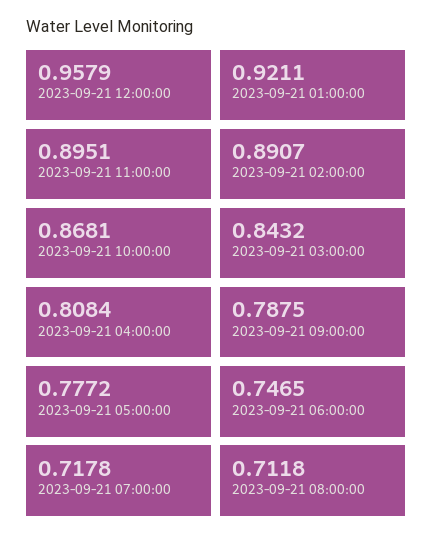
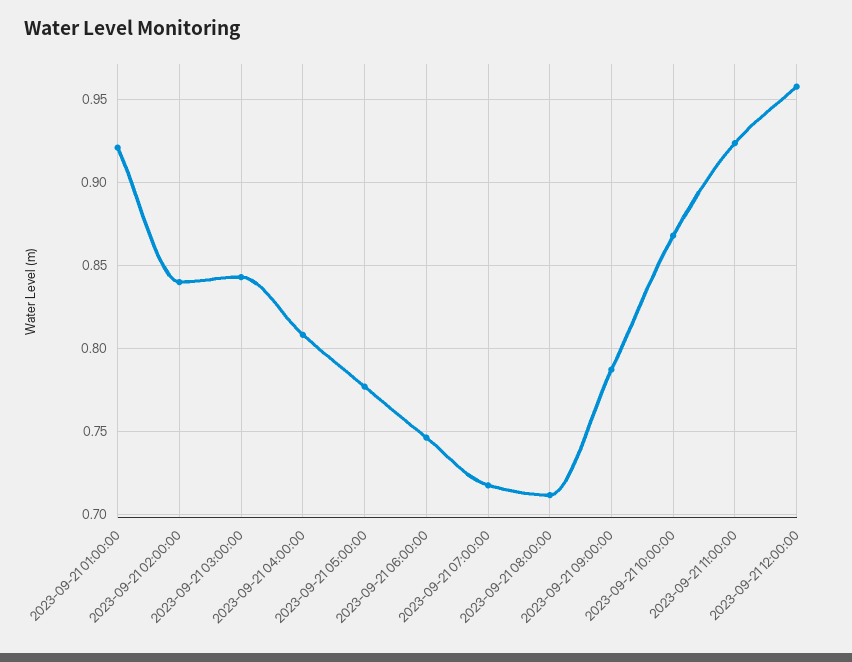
2023-09-21 11:00:00: 0.8951 -> 0.925
2023-09-21 02:00:00: 0.8907 -> 0.84

